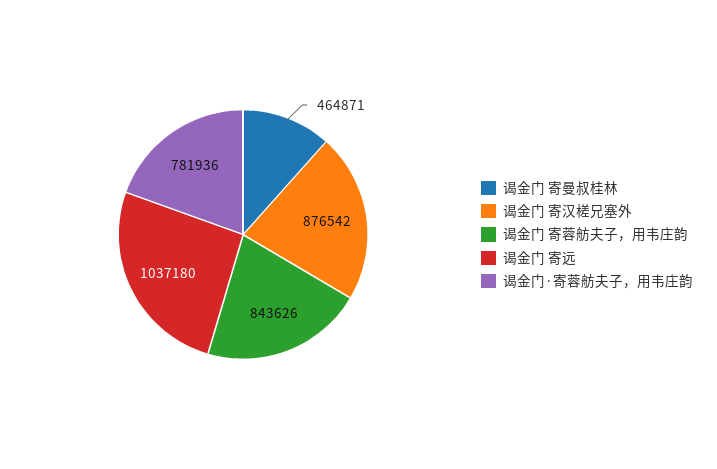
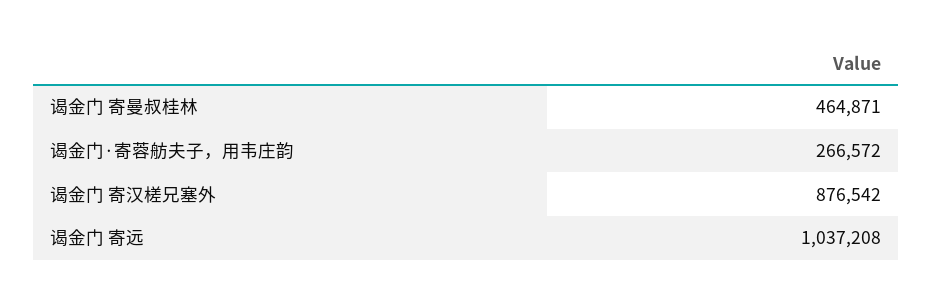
谒金门 寄蓉舫夫子，用韦庄韵: 843626 -> none
谒金门 寄远: 1037180 -> 1037208
谒金门·寄蓉舫夫子，用韦庄韵: 781936 -> 266572

